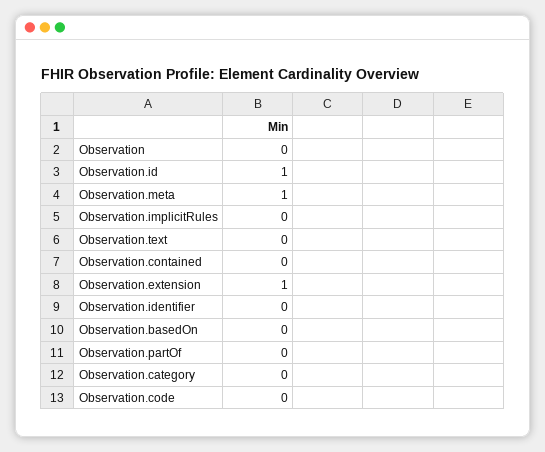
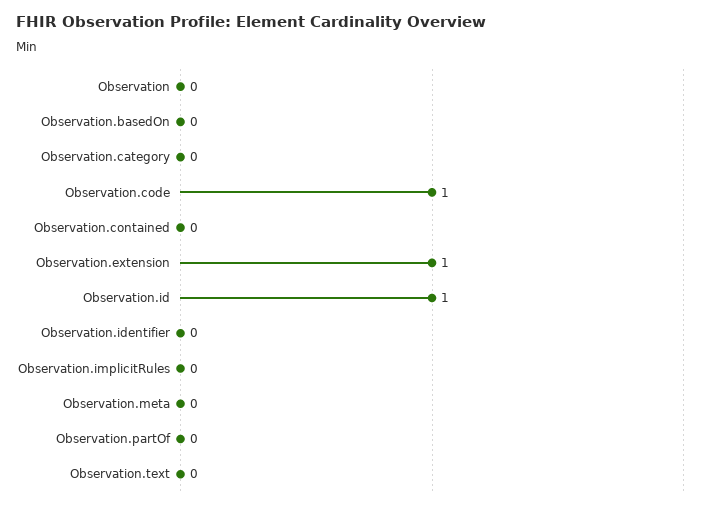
Observation.meta: 1 -> 0
Observation.code: 0 -> 1

